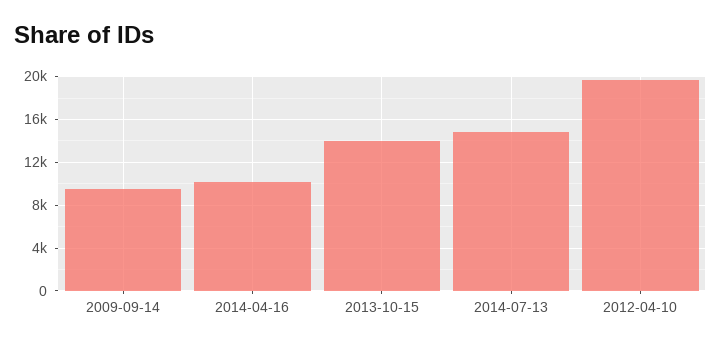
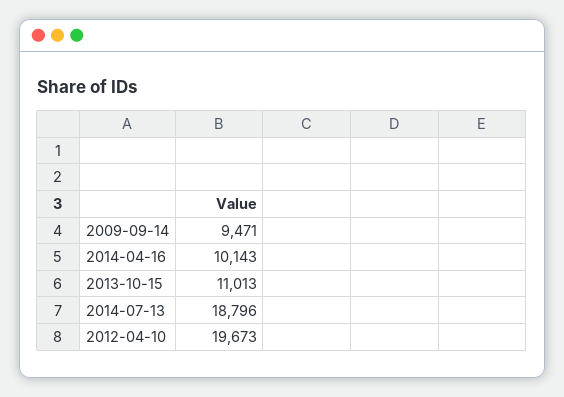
2013-10-15: 14000 -> 11013
2014-07-13: 15000 -> 18796

